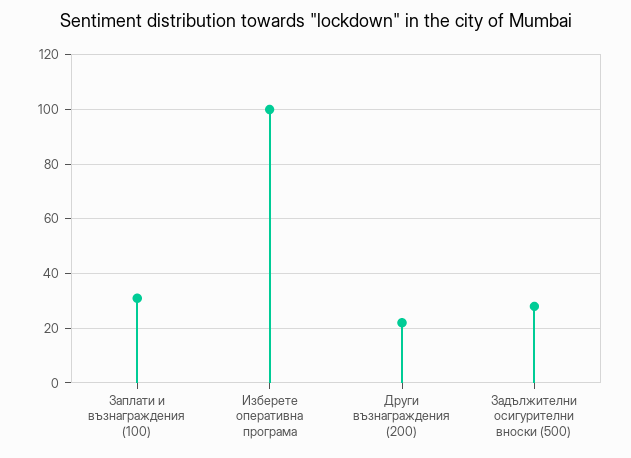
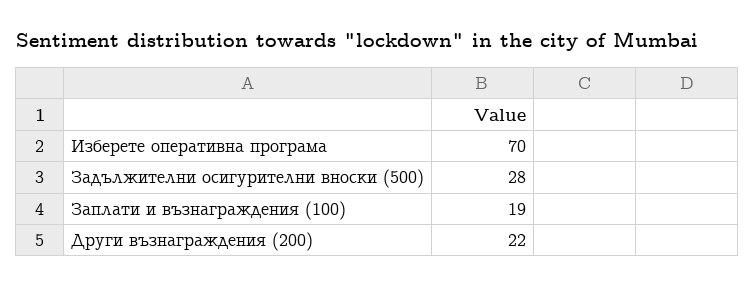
Заплати и възнаграждения (100): 30 -> 19
Изберете оперативна програма: 100 -> 70

